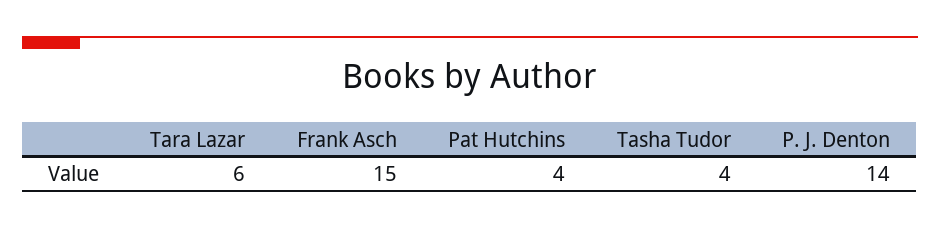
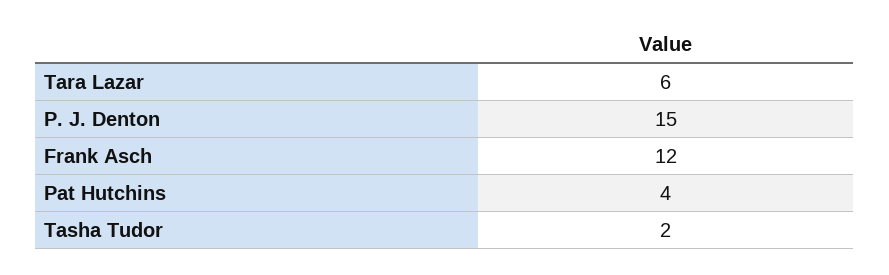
Frank Asch: 15 -> 12
Tasha Tudor: 4 -> 2
P. J. Denton: 14 -> 15

